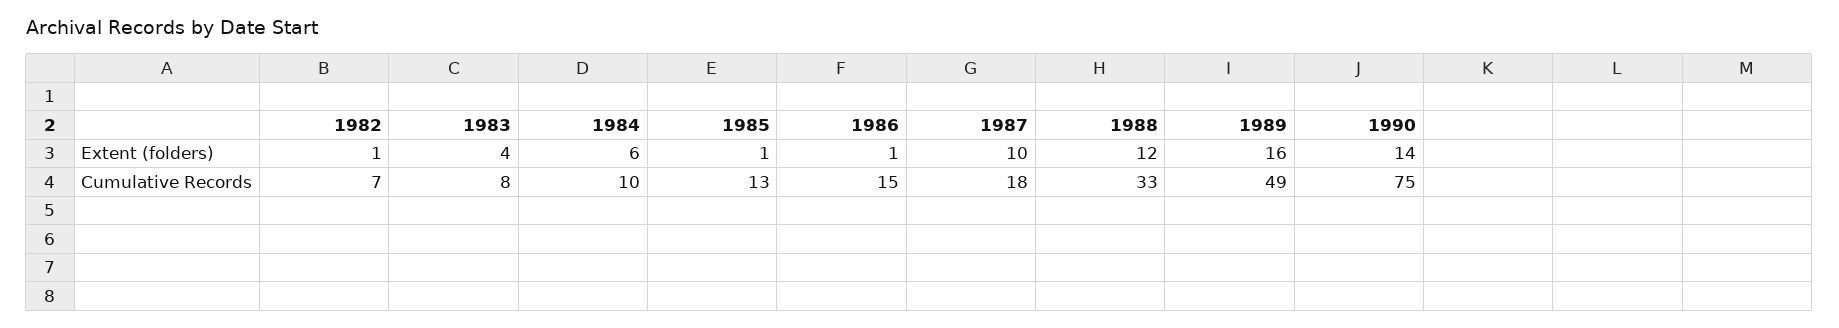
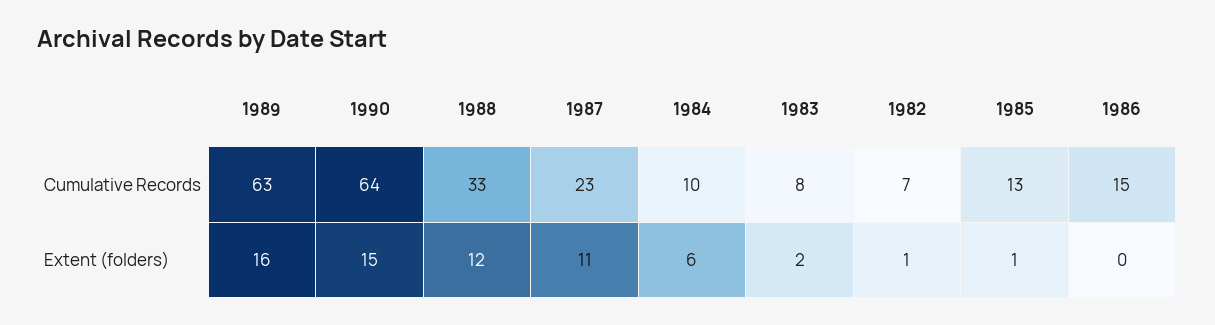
1983, Extent (folders): 4 -> 2
1986, Extent (folders): 1 -> 0
1987, Extent (folders): 10 -> 11
1990, Extent (folders): 14 -> 15
1987, Cumulative Records: 18 -> 23
1989, Cumulative Records: 49 -> 63
1990, Cumulative Records: 75 -> 64

